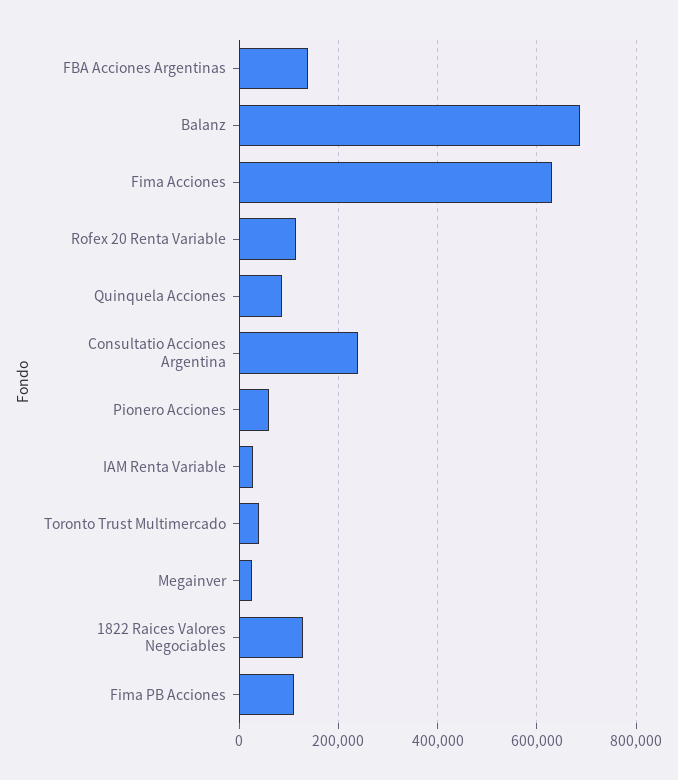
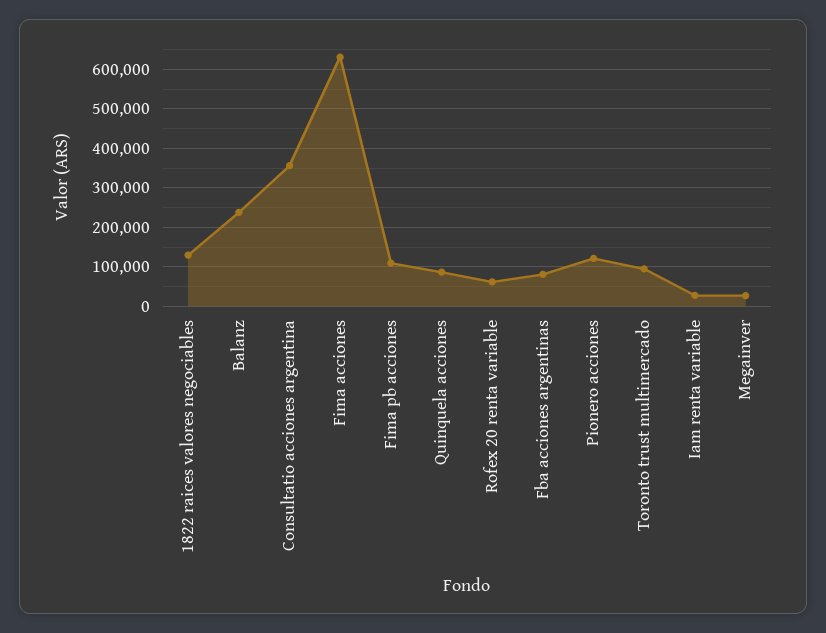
FBA Acciones Argentinas: 140000 -> 80000
Balanz: 680000 -> 240000
Rofex 20 Renta Variable: 120000 -> 60000
Consultatio Acciones Argentina: 240000 -> 360000
Pionero Acciones: 60000 -> 120000
Toronto Trust Multimercado: 40000 -> 100000

